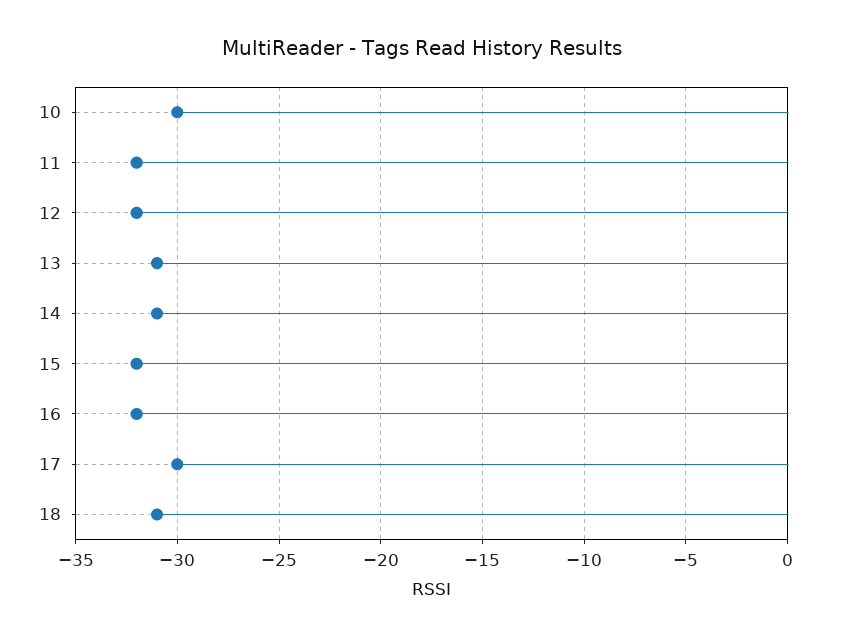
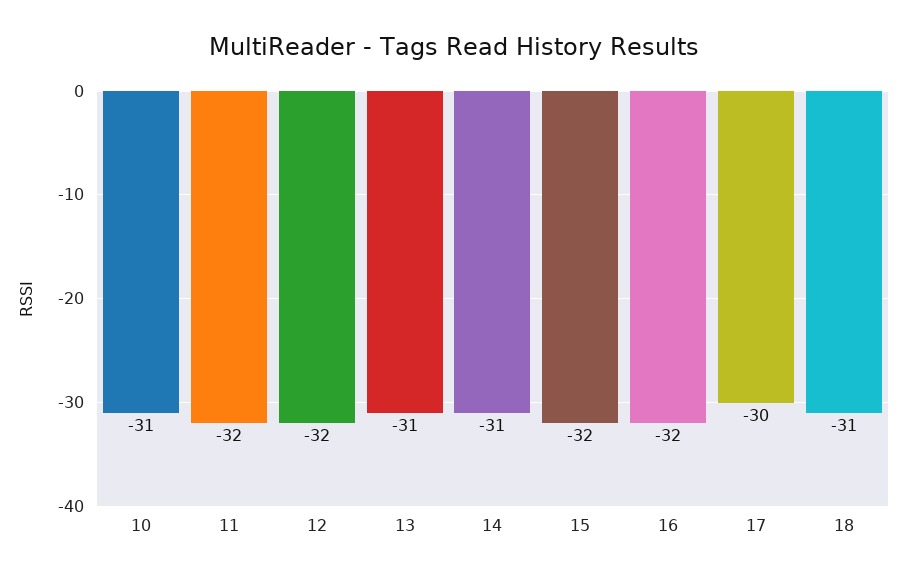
10: -30 -> -31

